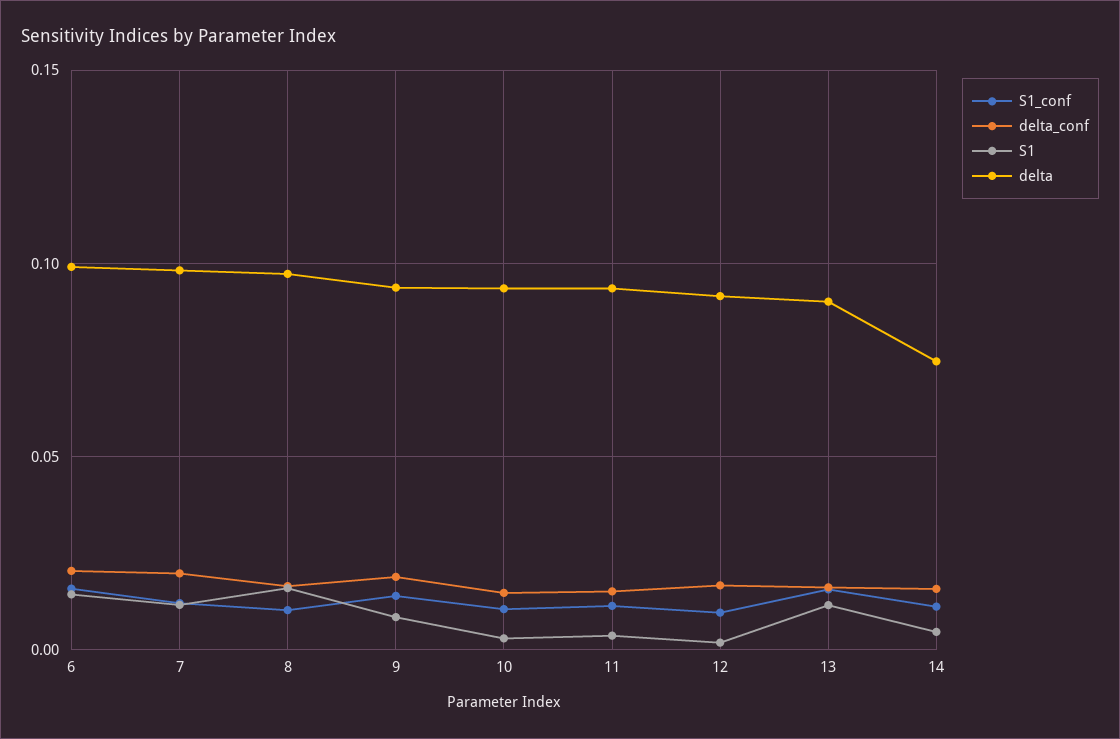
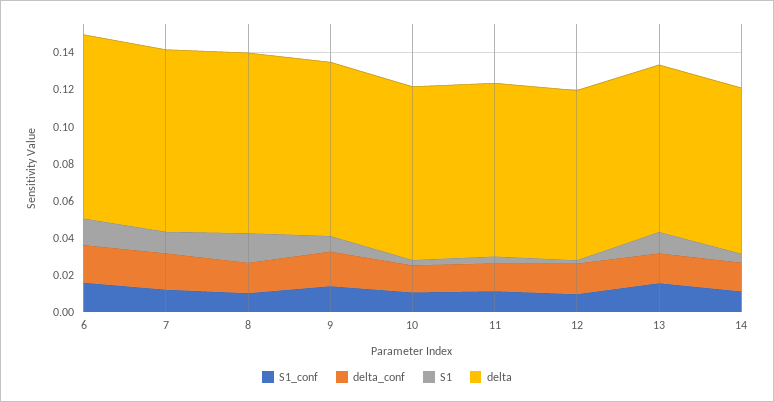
delta, 14: 0.075 -> 0.09

